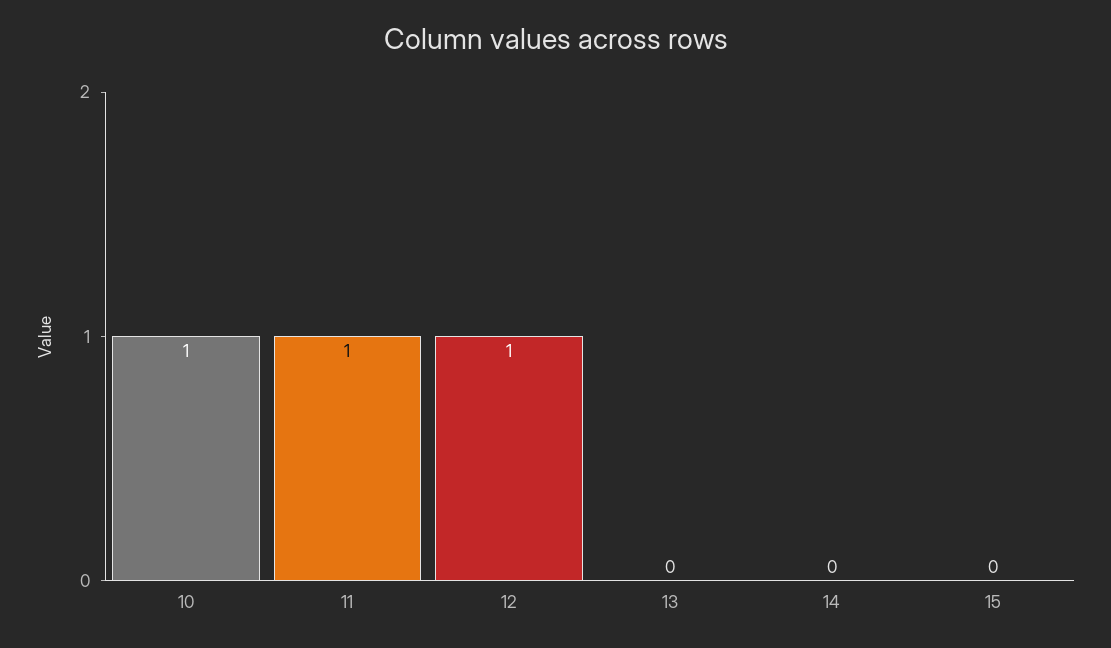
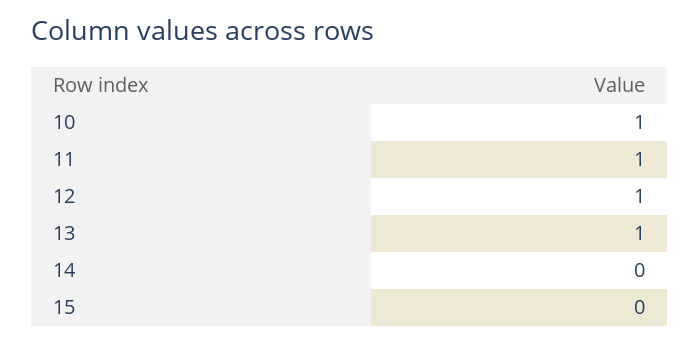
13: 0 -> 1

